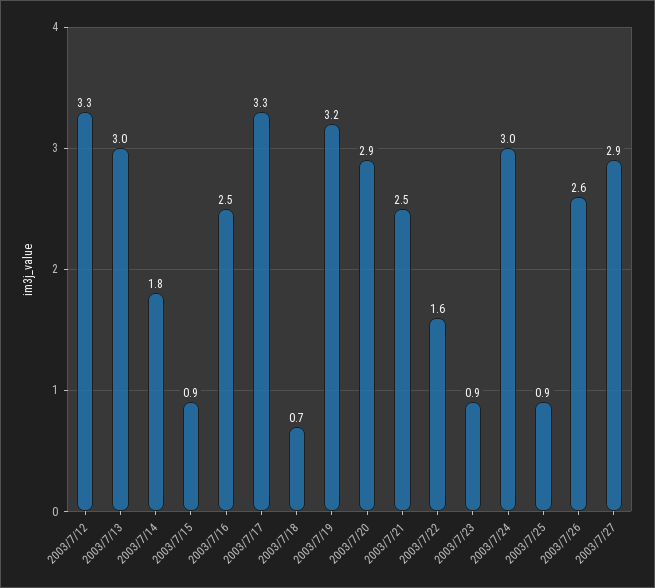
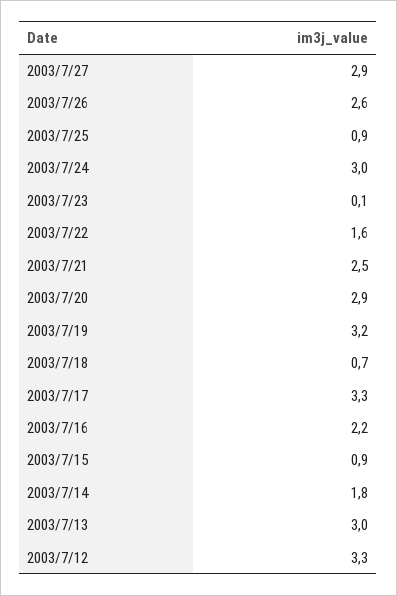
2003/7/16: 2.5 -> 2.2
2003/7/23: 0.9 -> 0.1

